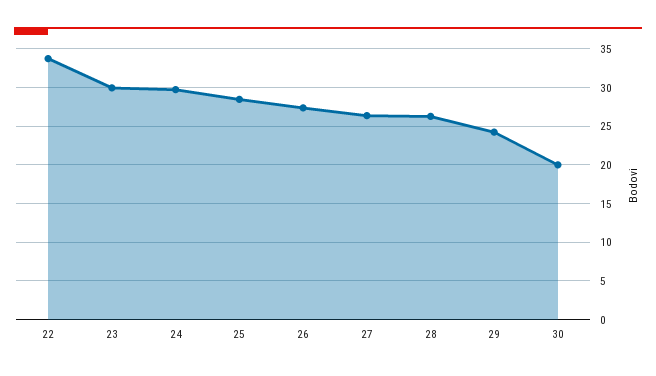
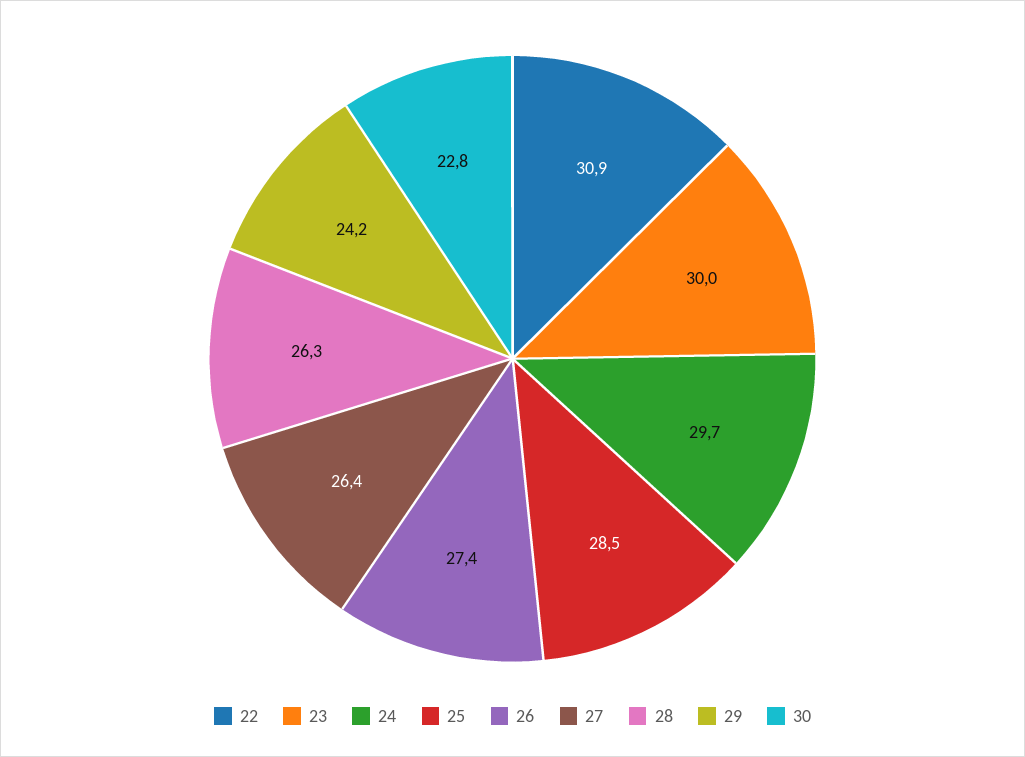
22: 34 -> 30.9
30: 20 -> 22.8

